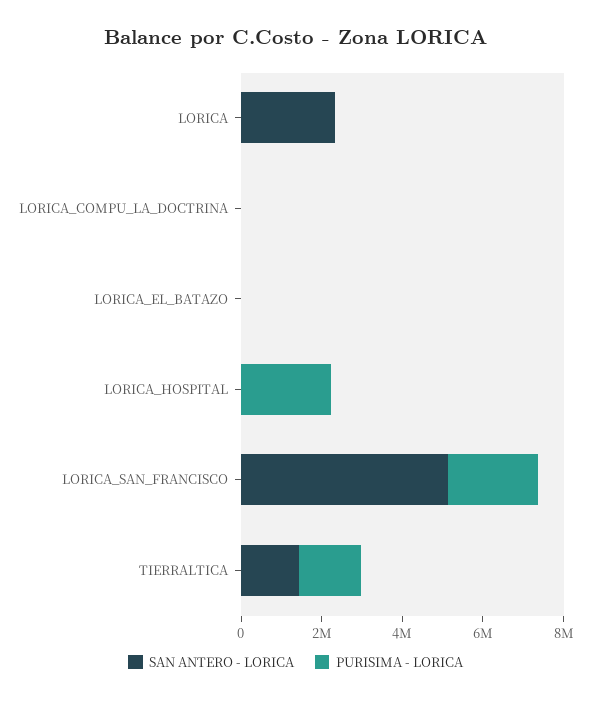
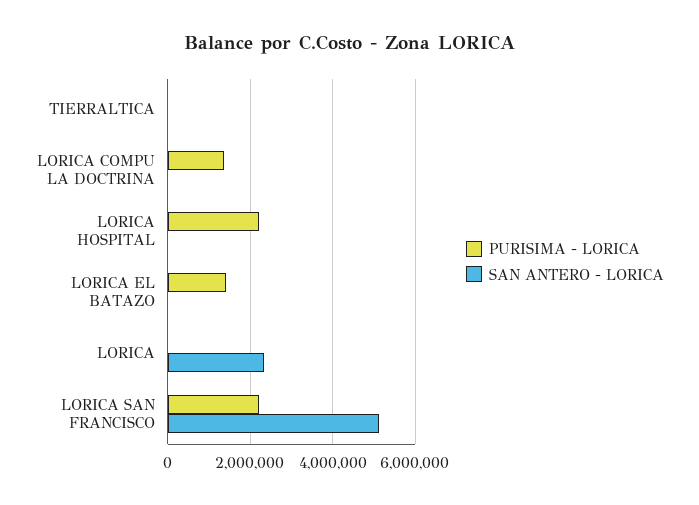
PURISIMA - LORICA, LORICA_COMPU_LA_DOCTRINA: 0 -> 1400000
PURISIMA - LORICA, LORICA_EL_BATAZO: 0 -> 1400000
SAN ANTERO - LORICA, TIERRALTICA: 1500000 -> 0
PURISIMA - LORICA, TIERRALTICA: 1500000 -> 0

